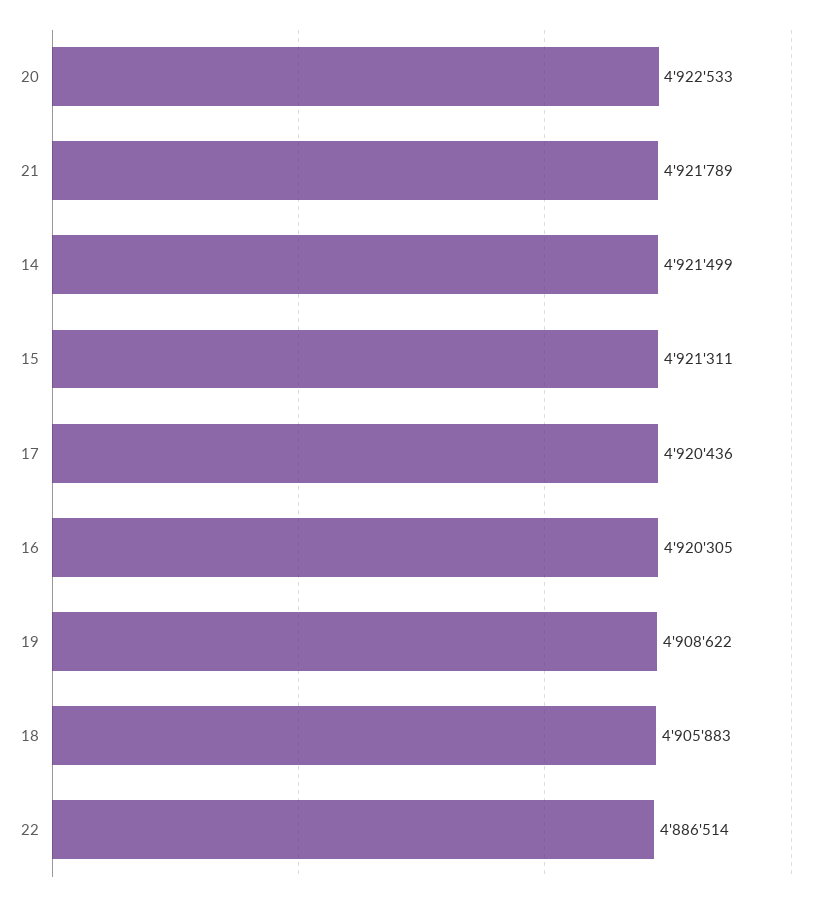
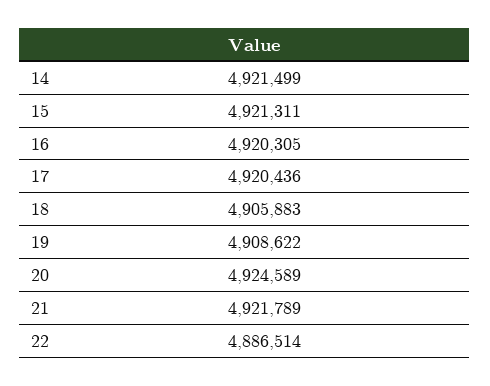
20: 4922533 -> 4924589

